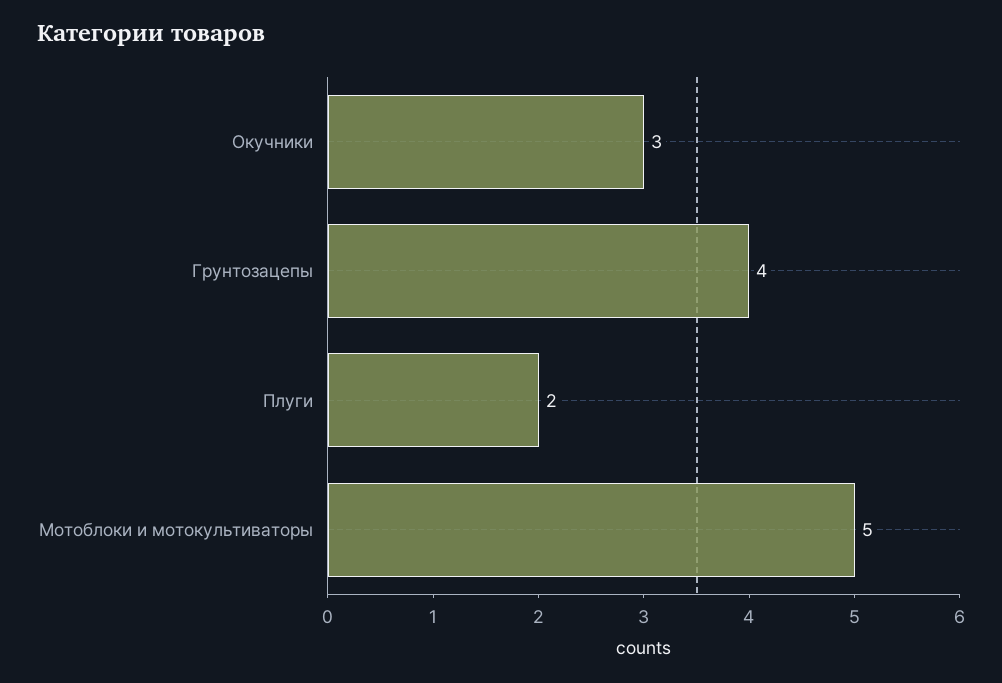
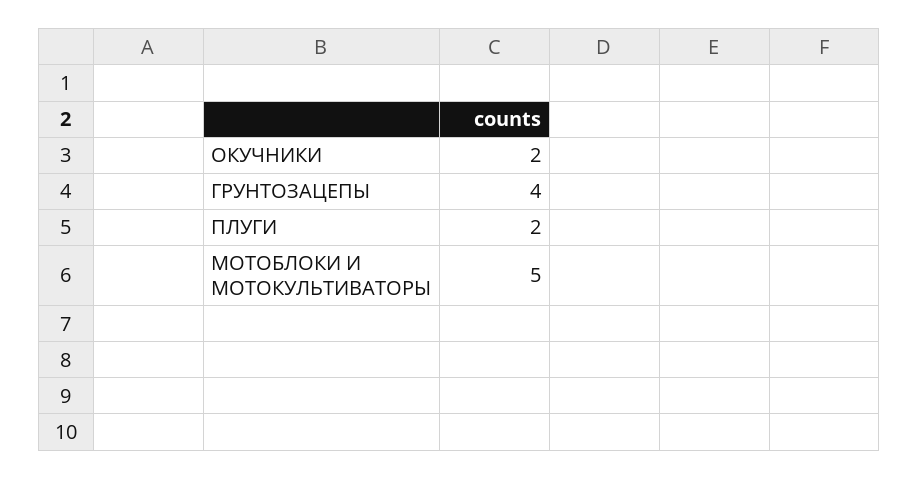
Окучники: 3 -> 2

